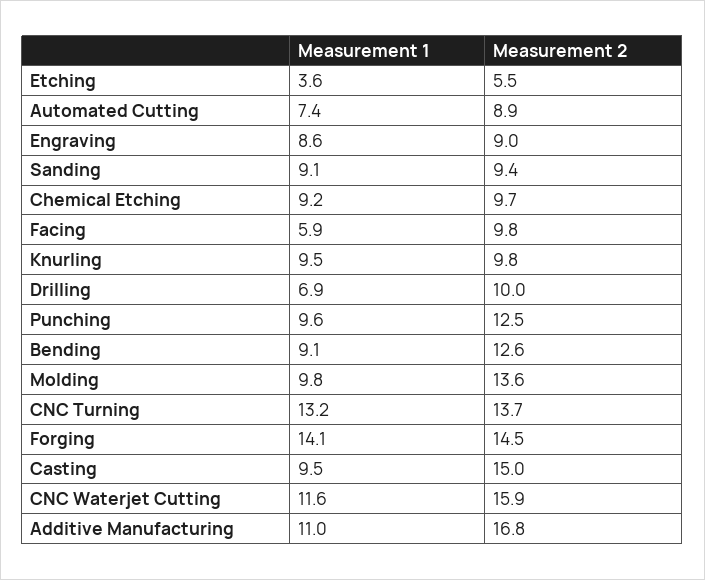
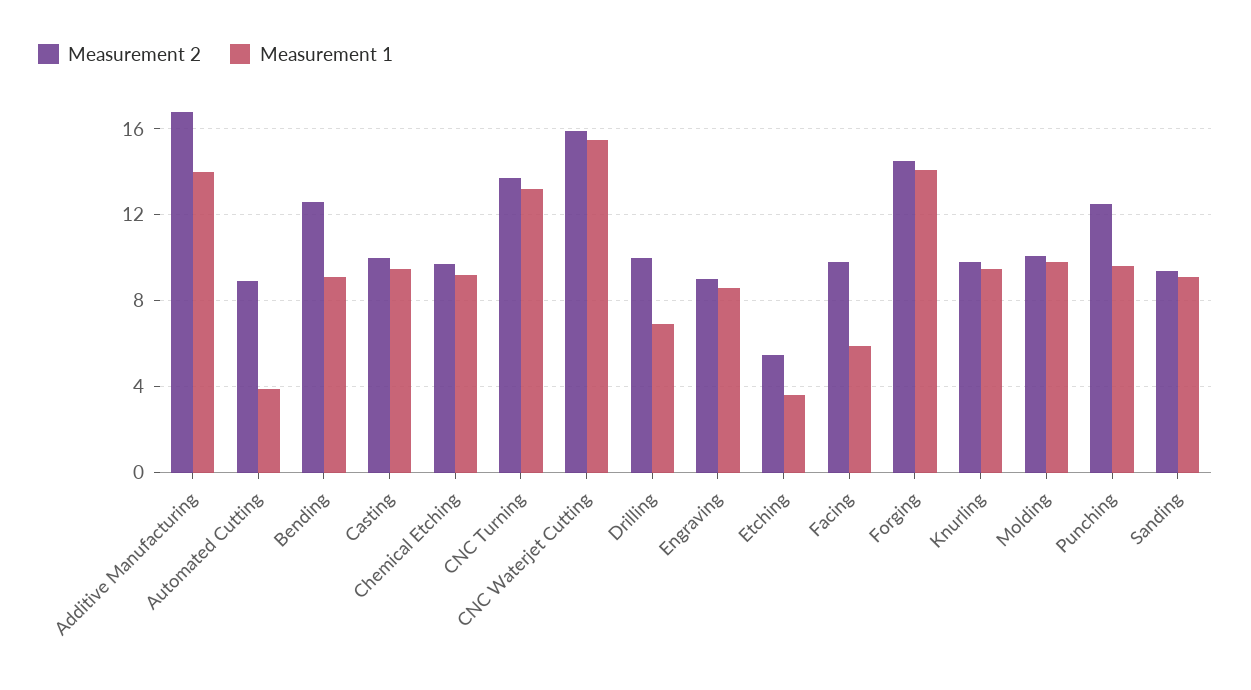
Measurement 1, Automated Cutting: 7.4 -> 4
Measurement 2, Molding: 13.6 -> 10
Measurement 2, Casting: 15 -> 10
Measurement 1, CNC Waterjet Cutting: 11.6 -> 15.5
Measurement 1, Additive Manufacturing: 11 -> 14

